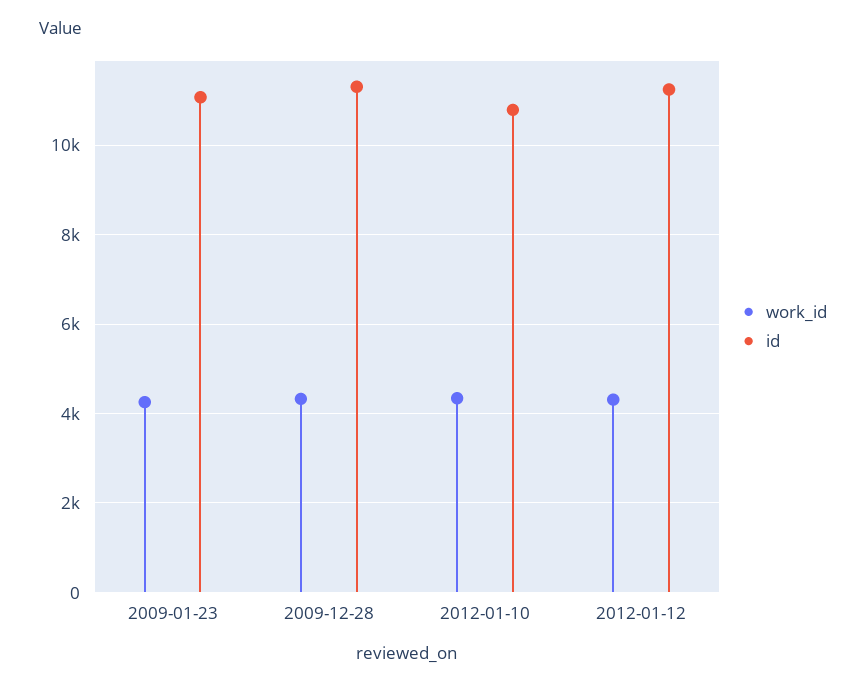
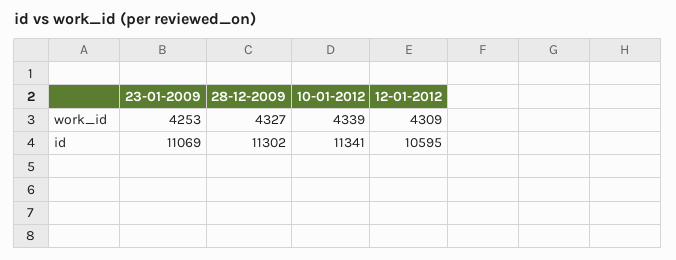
id, 2012-01-10: 10800 -> 11341
id, 2012-01-12: 11200 -> 10595

